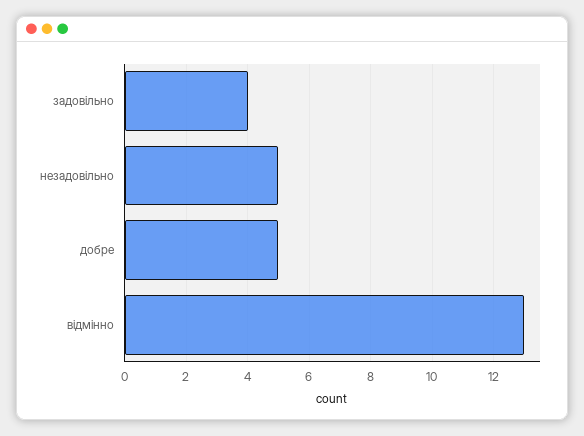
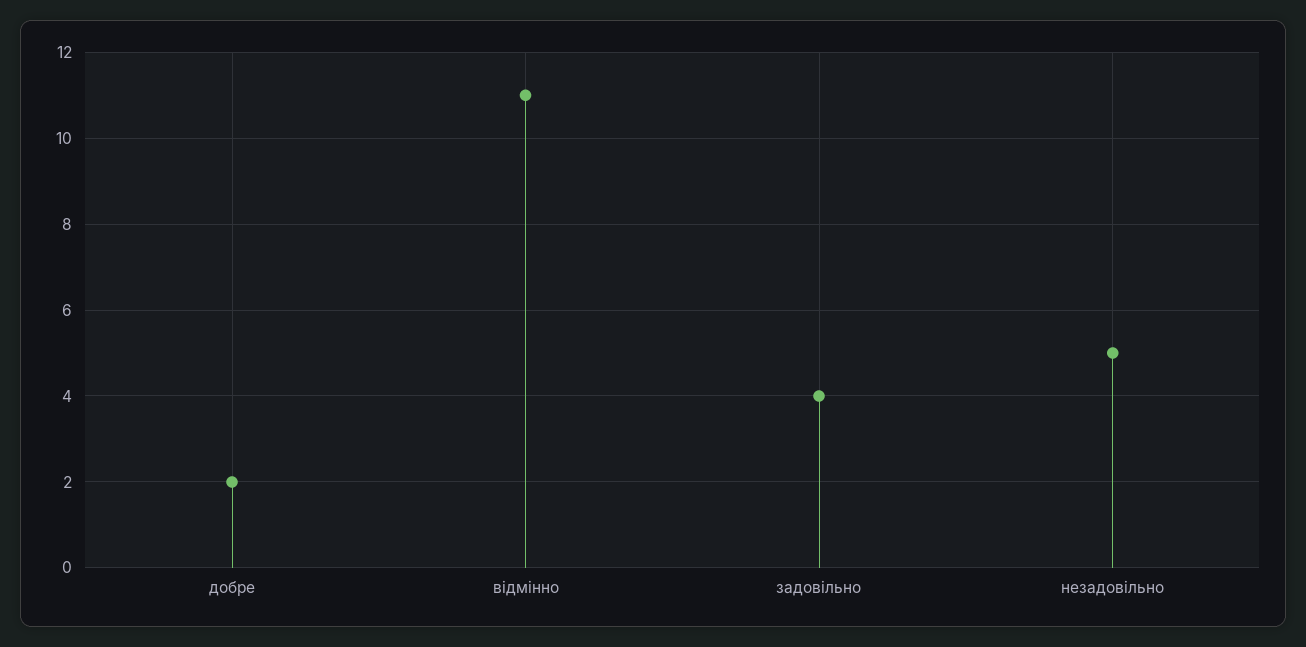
добре: 5 -> 2
відмінно: 13 -> 11

